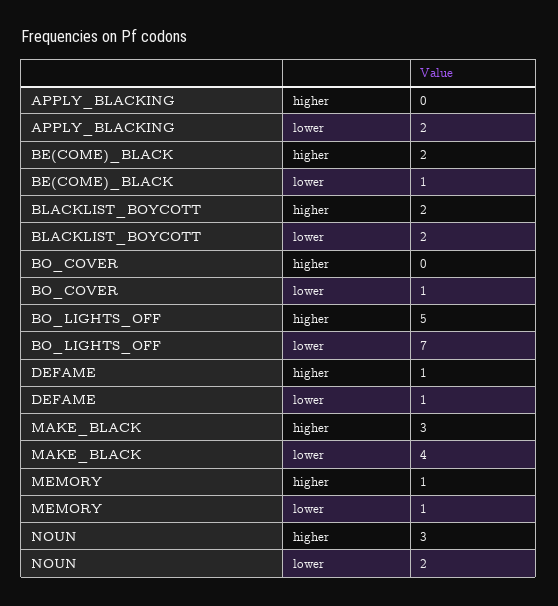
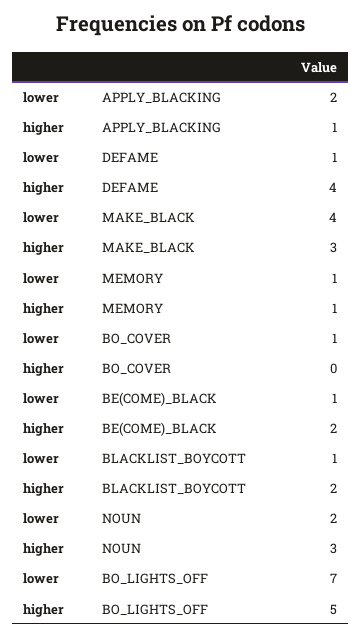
APPLY_BLACKING, higher: 0 -> 1
BLACKLIST_BOYCOTT, lower: 2 -> 1
DEFAME, higher: 1 -> 4

